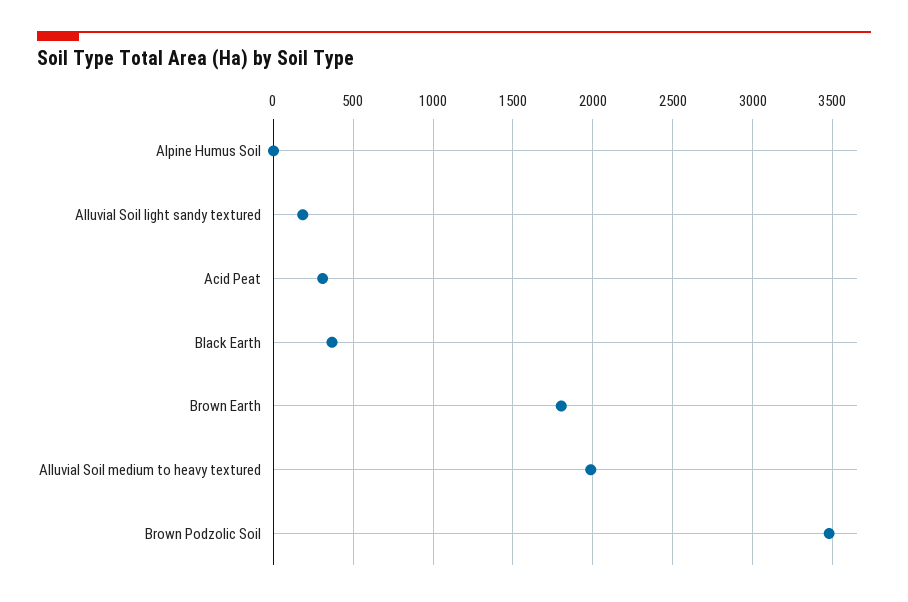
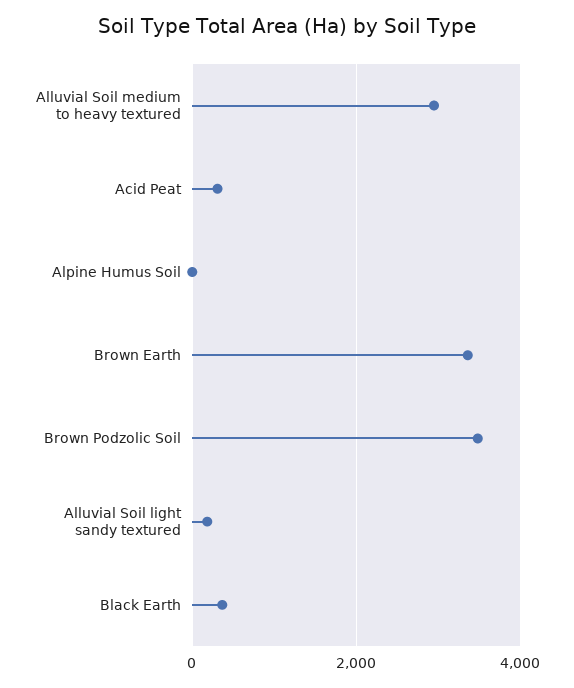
Brown Earth: 1800 -> 3400
Alluvial Soil medium to heavy textured: 2000 -> 3000

